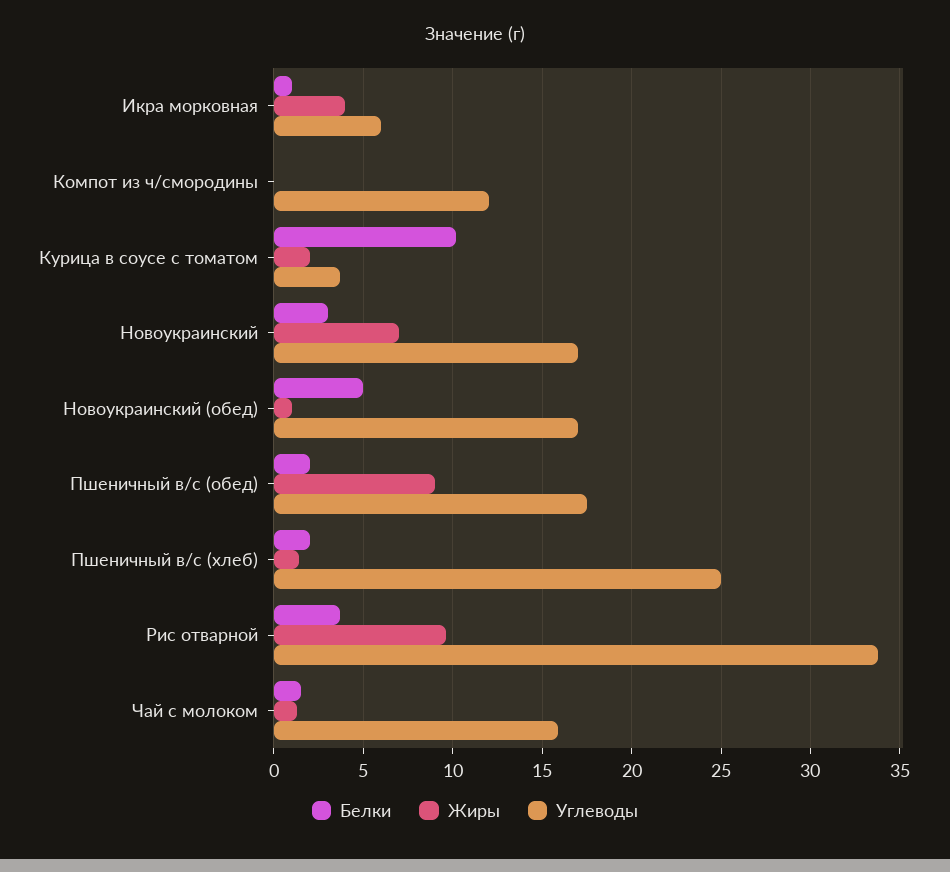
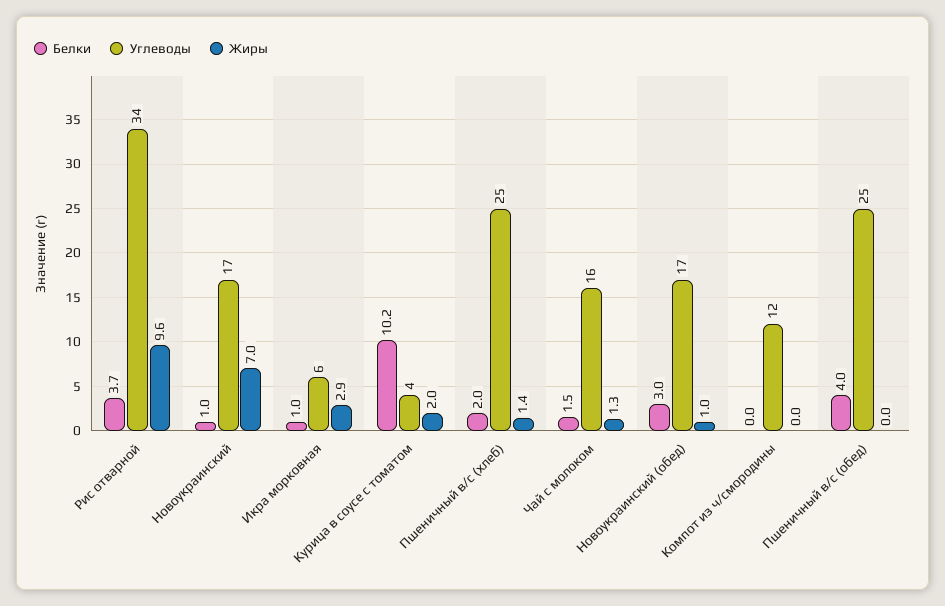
Жиры, Икра морковная: 4 -> 2.9
Белки, Новоукраинский: 3 -> 1
Белки, Новоукраинский (обед): 5 -> 3
Белки, Пшеничный в/с (обед): 2 -> 4
Жиры, Пшеничный в/с (обед): 9 -> 0
Углеводы, Пшеничный в/с (обед): 17.5 -> 25

